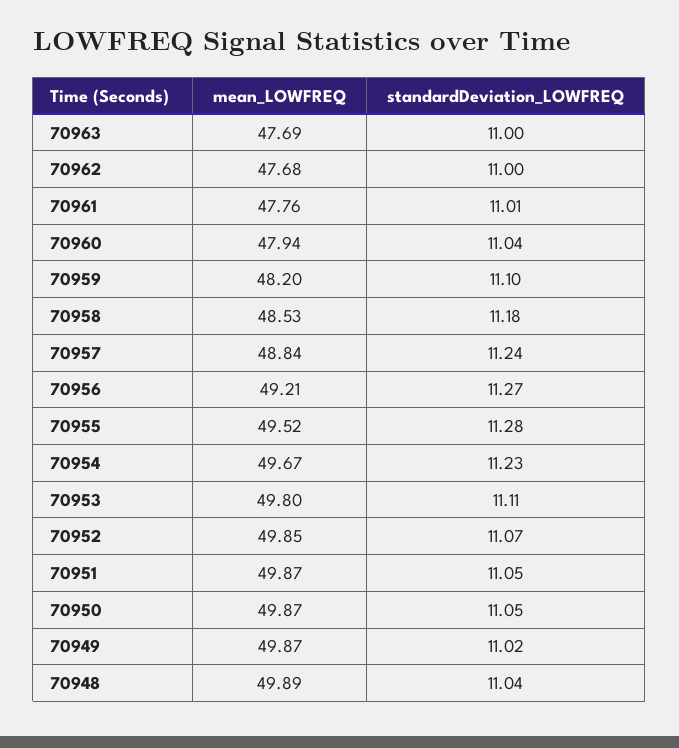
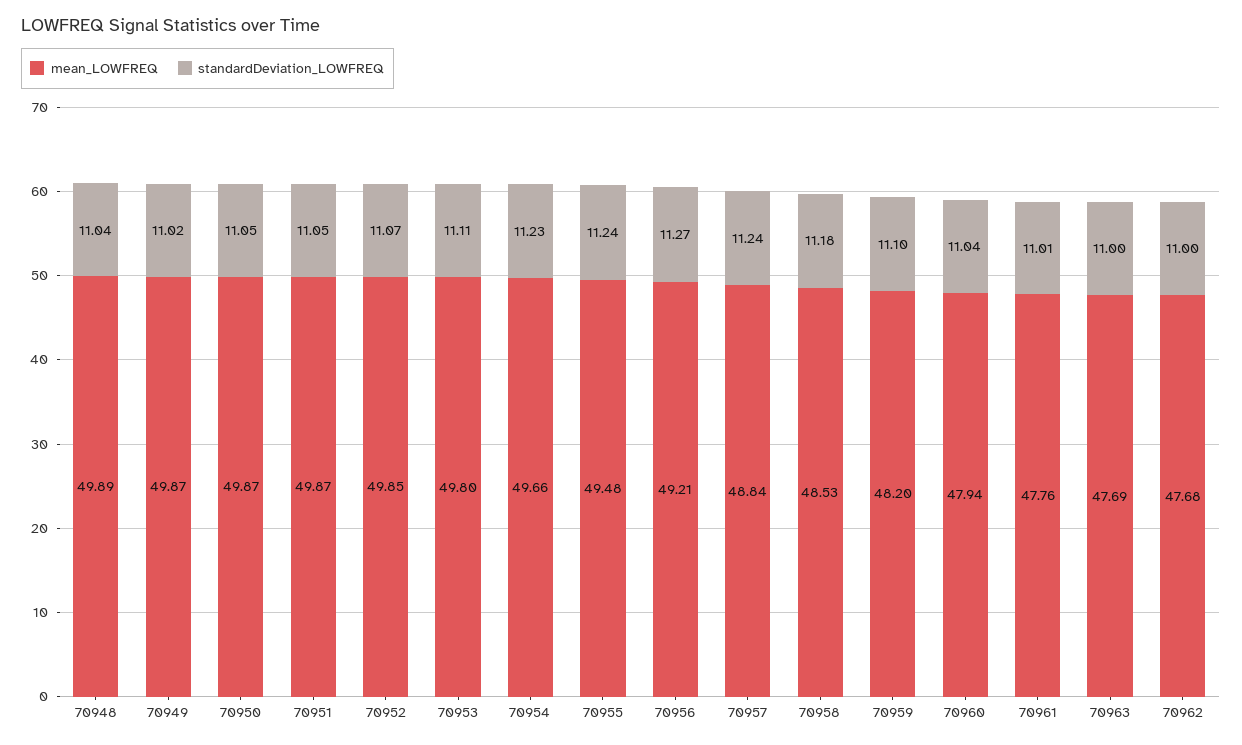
mean_LOWFREQ, 70955: 49.52 -> 49.48
standardDeviation_LOWFREQ, 70955: 11.28 -> 11.24
mean_LOWFREQ, 70954: 49.67 -> 49.66

